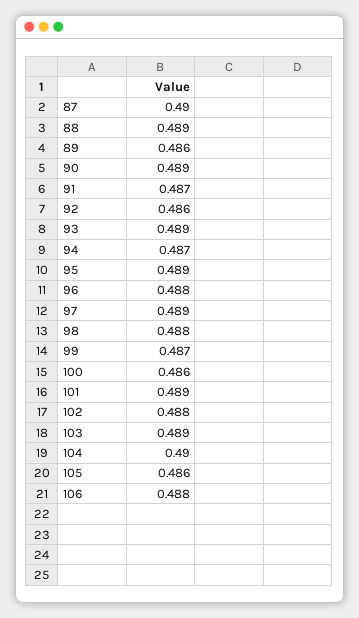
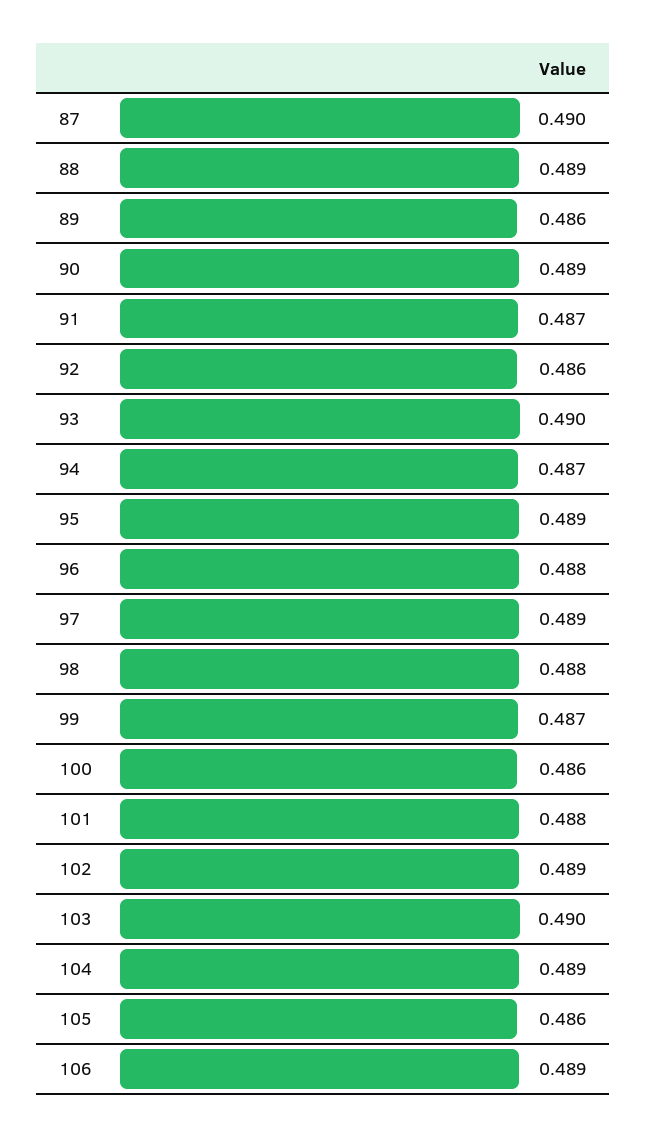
93: 0.489 -> 0.49
101: 0.489 -> 0.488
102: 0.488 -> 0.489
103: 0.489 -> 0.49
104: 0.49 -> 0.489
106: 0.488 -> 0.489

